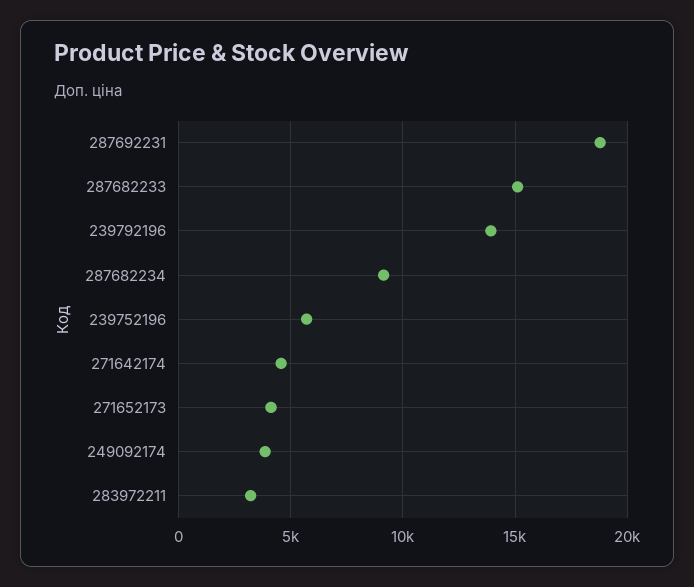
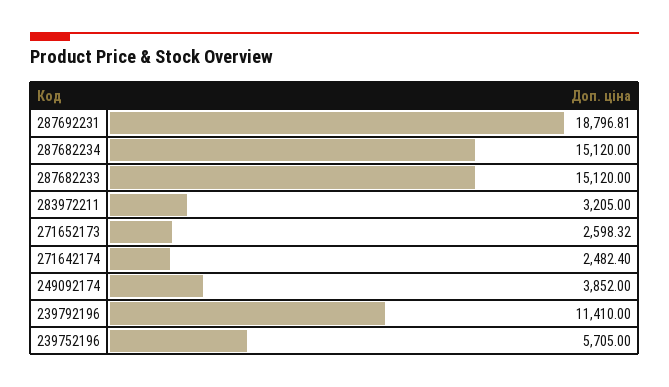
239792196: 14000 -> 11410
287682234: 9000 -> 15120
271642174: 4500 -> 2482.4
271652173: 4000 -> 2598.32

